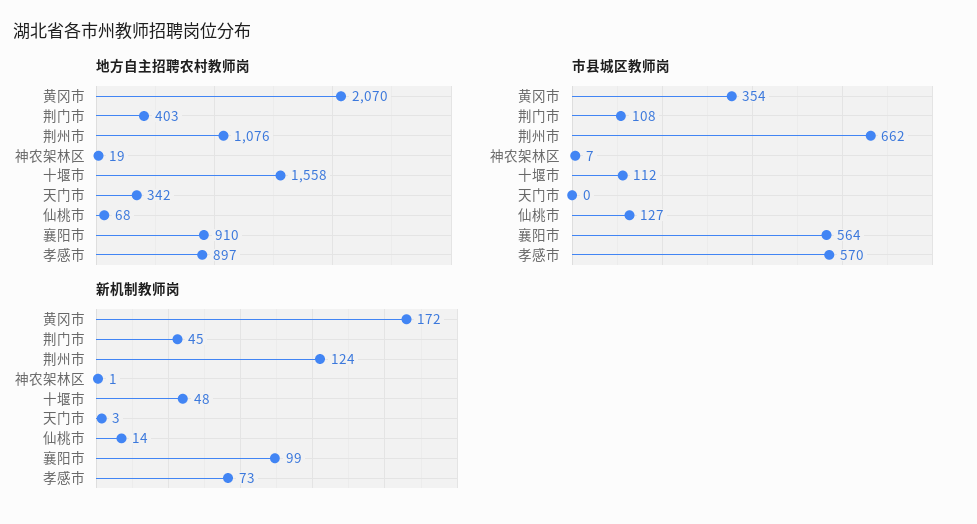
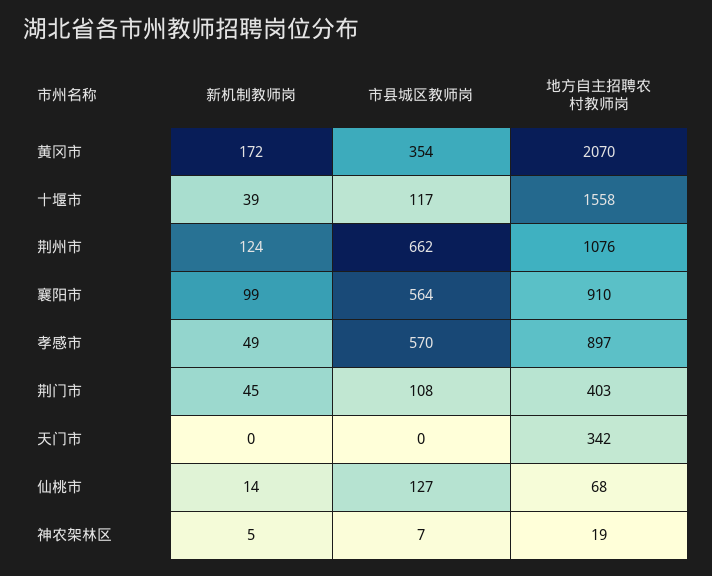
市县城区教师岗, 十堰市: 112 -> 117
新机制教师岗, 神农架林区: 1 -> 5
新机制教师岗, 十堰市: 48 -> 39
新机制教师岗, 天门市: 3 -> 0
新机制教师岗, 孝感市: 73 -> 49

